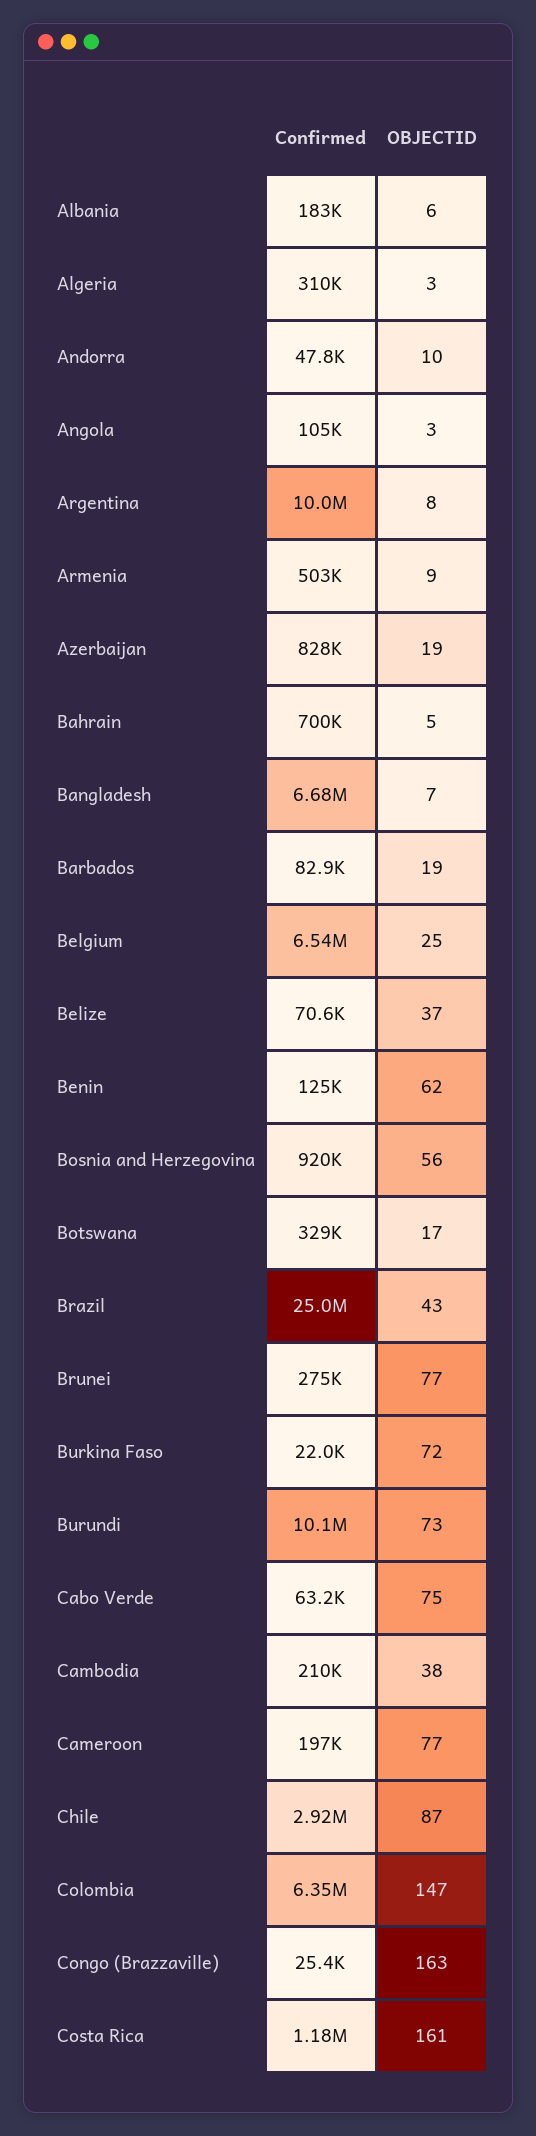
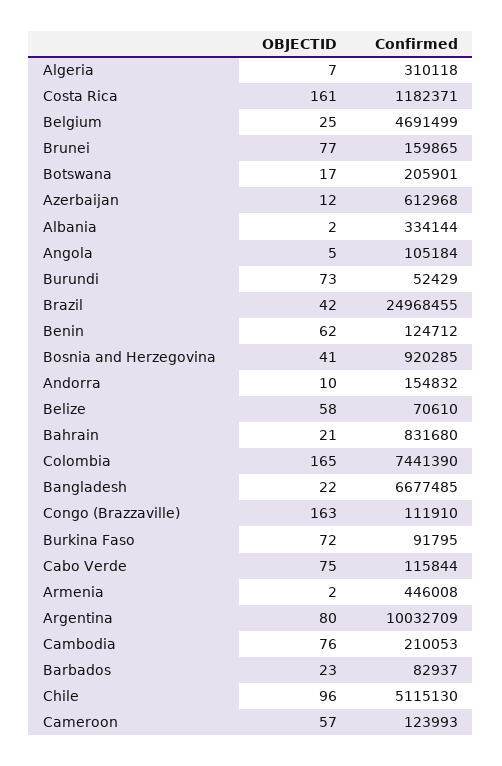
Confirmed, Albania: 183000 -> 334144
OBJECTID, Albania: 6 -> 2
OBJECTID, Algeria: 3 -> 7
Confirmed, Andorra: 47800 -> 154832
OBJECTID, Angola: 3 -> 5
OBJECTID, Argentina: 8 -> 80
Confirmed, Armenia: 503000 -> 446008
OBJECTID, Armenia: 9 -> 2
Confirmed, Azerbaijan: 828000 -> 612968
OBJECTID, Azerbaijan: 19 -> 12
Confirmed, Bahrain: 700000 -> 831680
OBJECTID, Bahrain: 5 -> 21
OBJECTID, Bangladesh: 7 -> 22
OBJECTID, Barbados: 19 -> 23
Confirmed, Belgium: 6540000 -> 4691499
OBJECTID, Belize: 37 -> 58
OBJECTID, Bosnia and Herzegovina: 56 -> 41
Confirmed, Botswana: 329000 -> 205901
OBJECTID, Brazil: 43 -> 42
Confirmed, Brunei: 275000 -> 159865
Confirmed, Burkina Faso: 22000 -> 91795
Confirmed, Burundi: 10100000 -> 52429
Confirmed, Cabo Verde: 63200 -> 115844
OBJECTID, Cambodia: 38 -> 76
Confirmed, Cameroon: 197000 -> 123993
OBJECTID, Cameroon: 77 -> 57
Confirmed, Chile: 2920000 -> 5115130
OBJECTID, Chile: 87 -> 96
Confirmed, Colombia: 6350000 -> 7441390
OBJECTID, Colombia: 147 -> 165
Confirmed, Congo (Brazzaville): 25400 -> 111910

